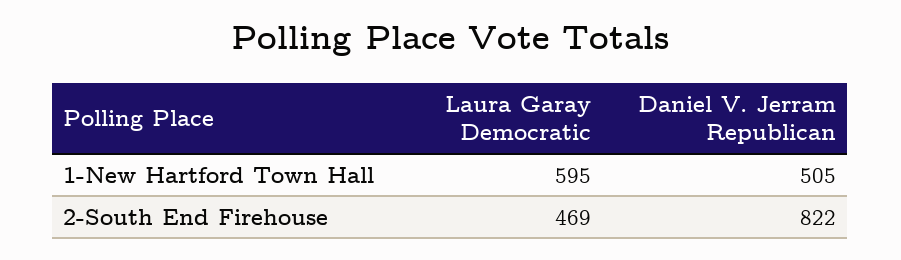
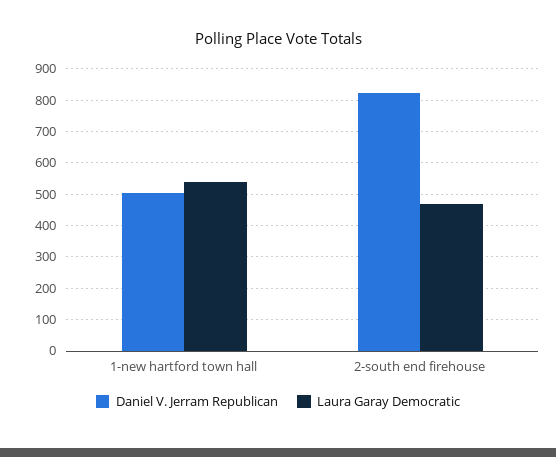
Laura Garay Democratic, 1-New Hartford Town Hall: 595 -> 540

